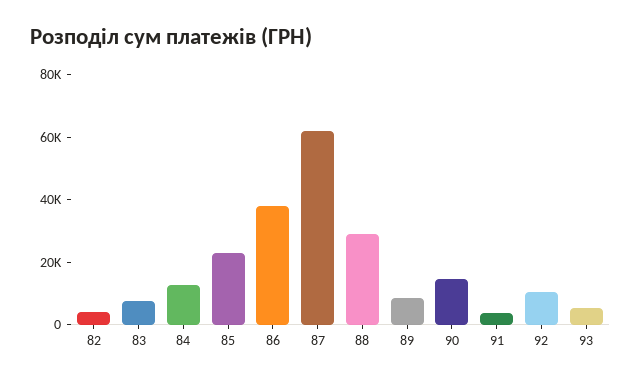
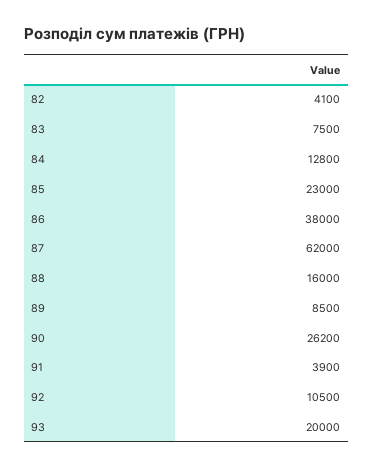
88: 30000 -> 16000
90: 15000 -> 26200
93: 5000 -> 20000

